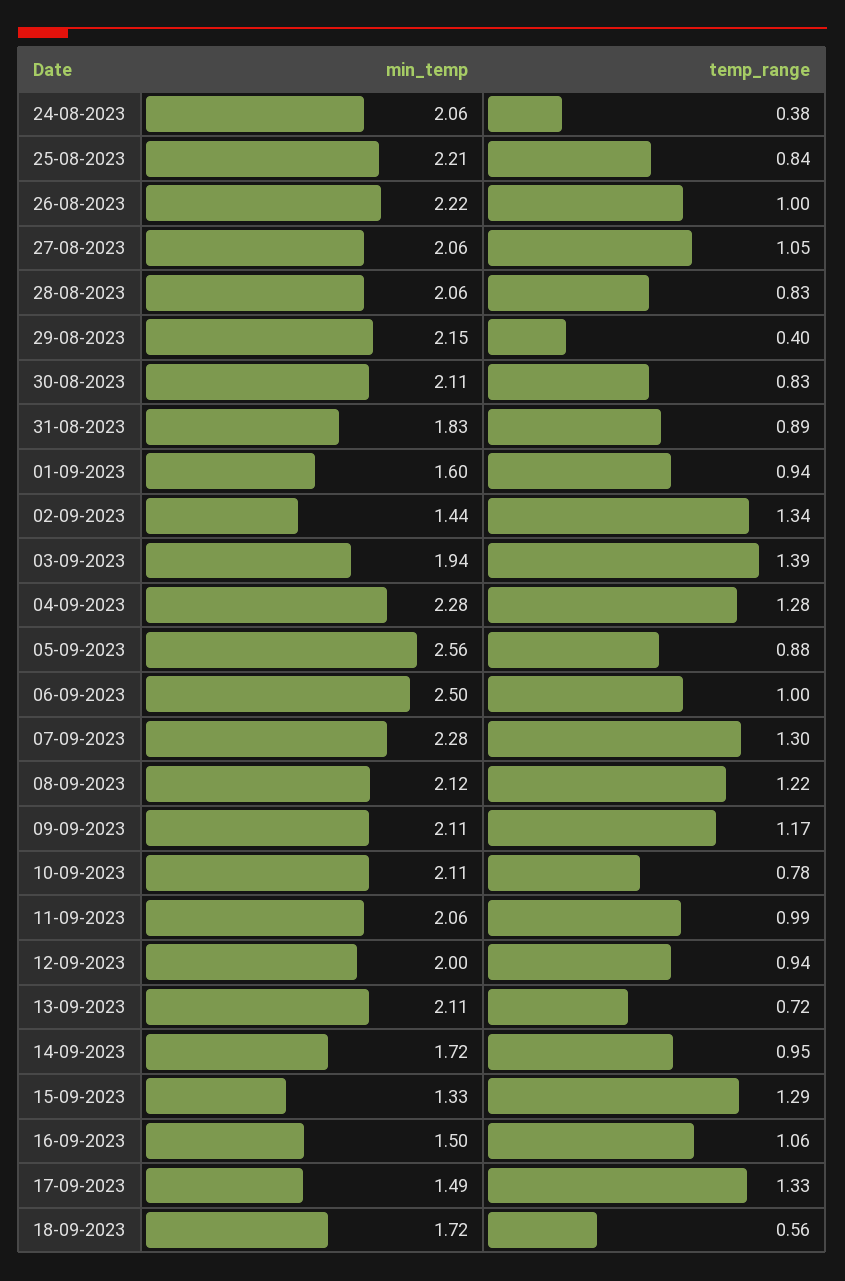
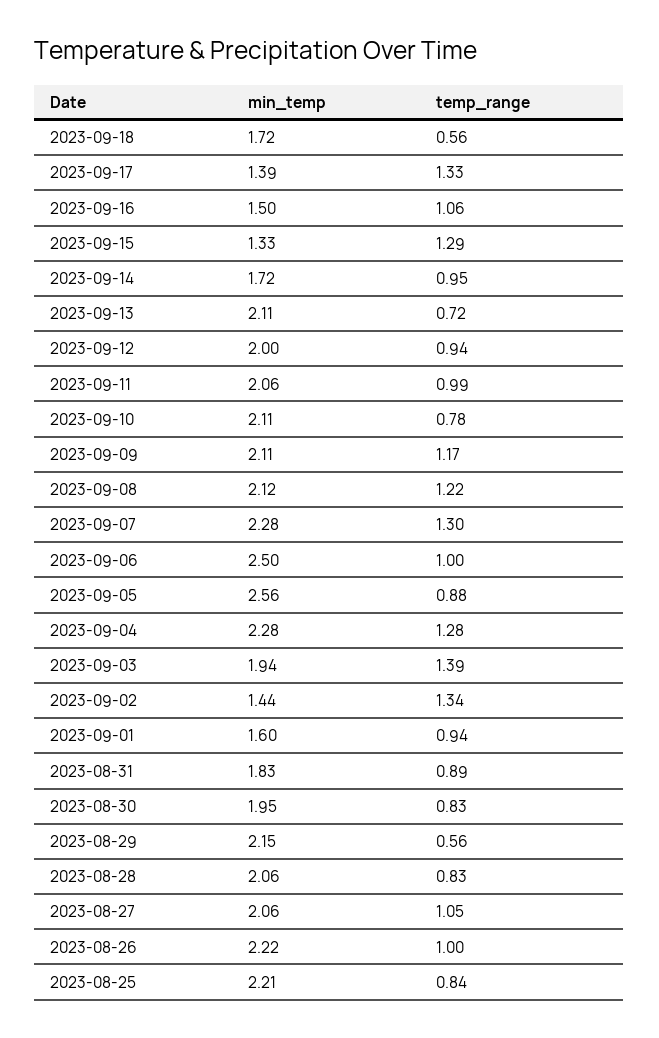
min_temp, 24-08-2023: 2.06 -> none
temp_range, 24-08-2023: 0.38 -> none
temp_range, 29-08-2023: 0.4 -> 0.56
min_temp, 30-08-2023: 2.11 -> 1.95
min_temp, 17-09-2023: 1.49 -> 1.39

